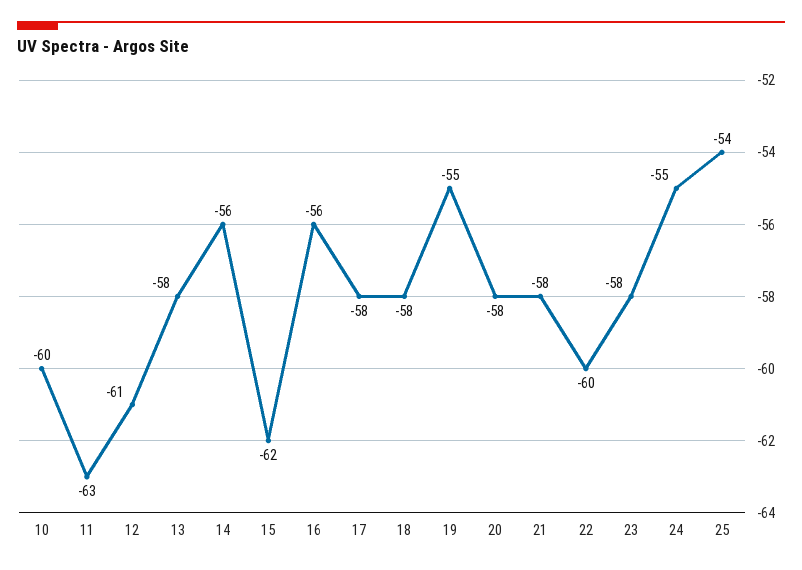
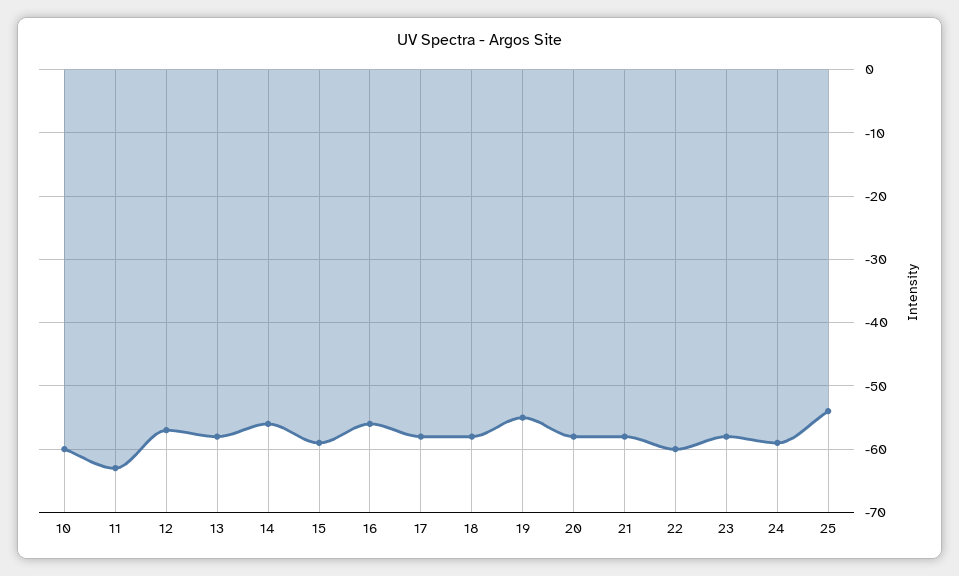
12: -61 -> -57
15: -62 -> -59
24: -55 -> -59

